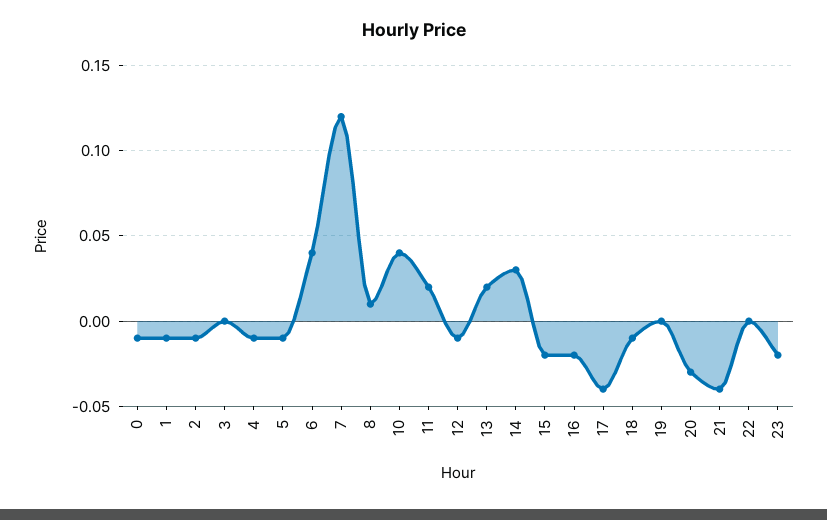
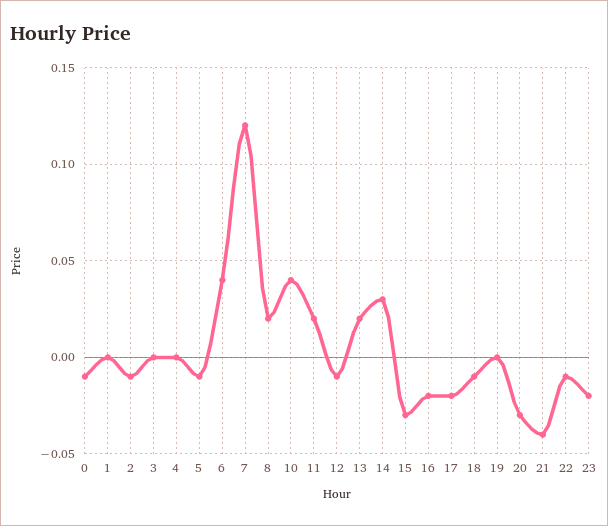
1: -0.01 -> 0
4: -0.01 -> 0
8: 0.01 -> 0.02
15: -0.02 -> -0.03
17: -0.04 -> -0.02
22: 0 -> -0.01

